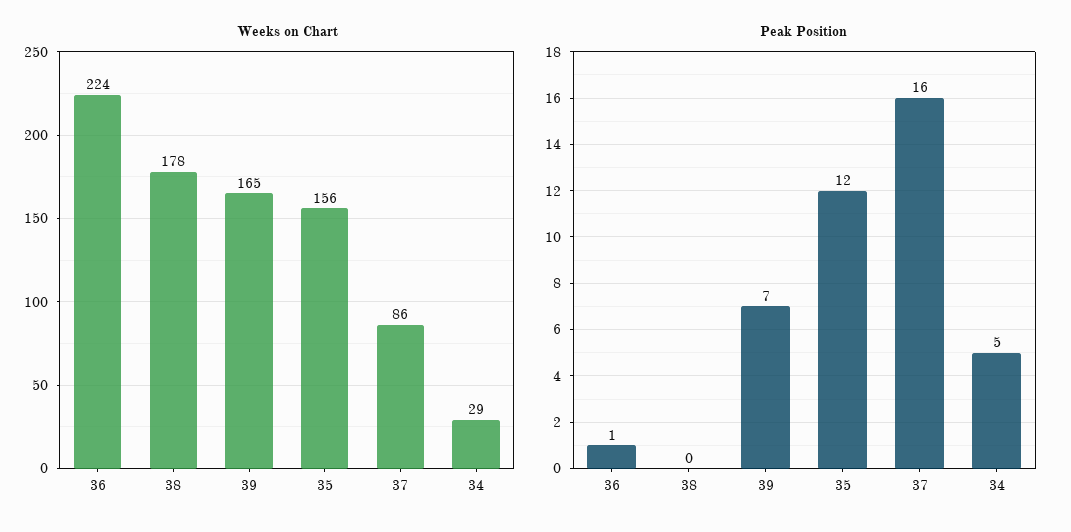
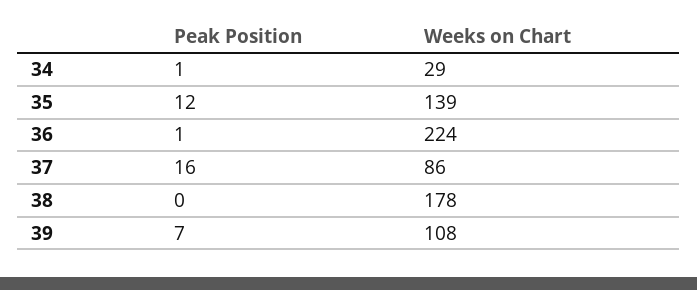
Weeks on Chart, 39: 165 -> 108
Weeks on Chart, 35: 156 -> 139
Peak Position, 34: 5 -> 1

